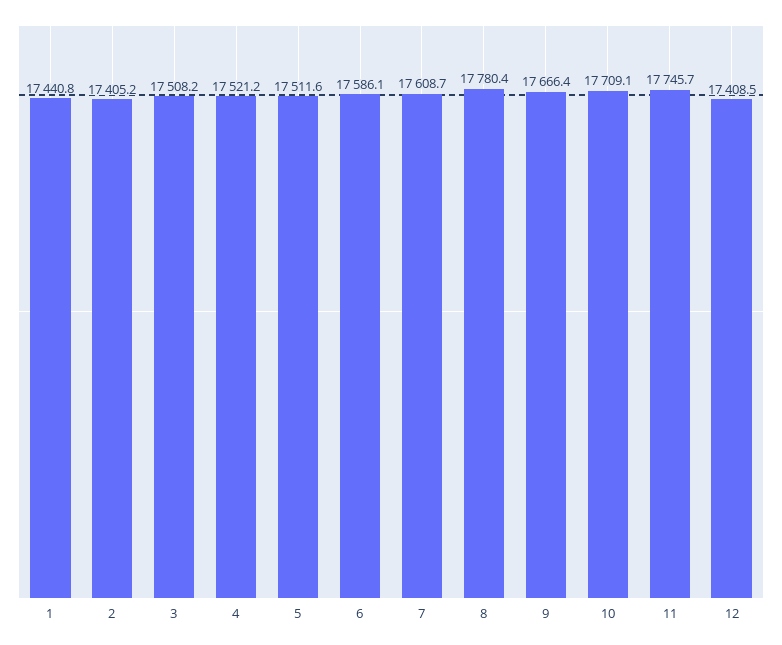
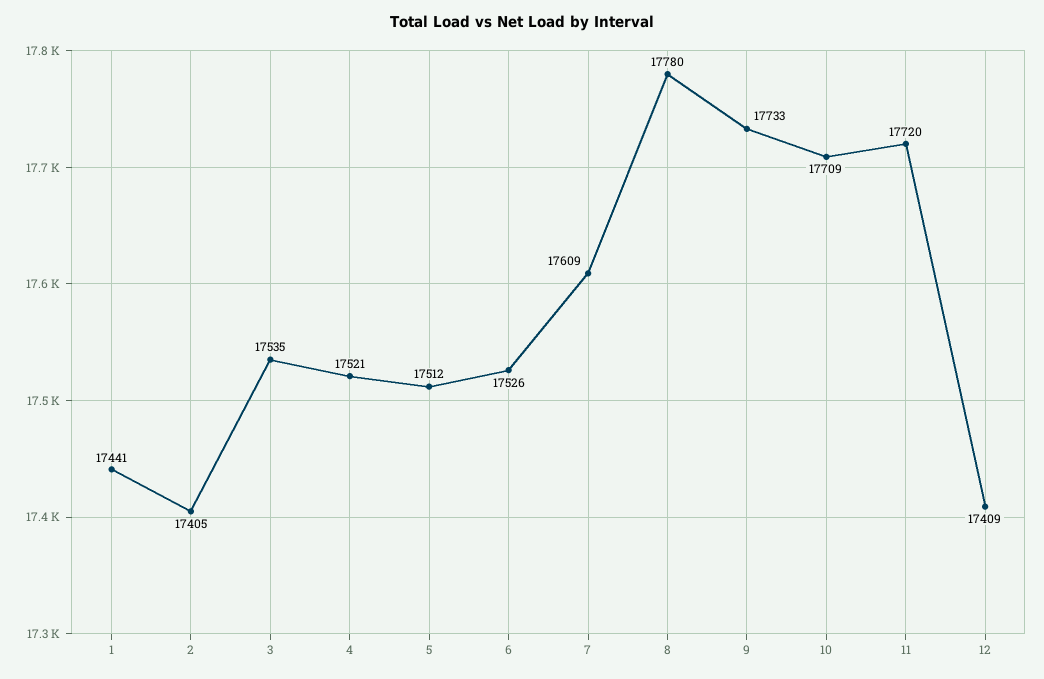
3: 17508.2 -> 17535
6: 17586.1 -> 17526
9: 17666.4 -> 17733
11: 17745.7 -> 17720

